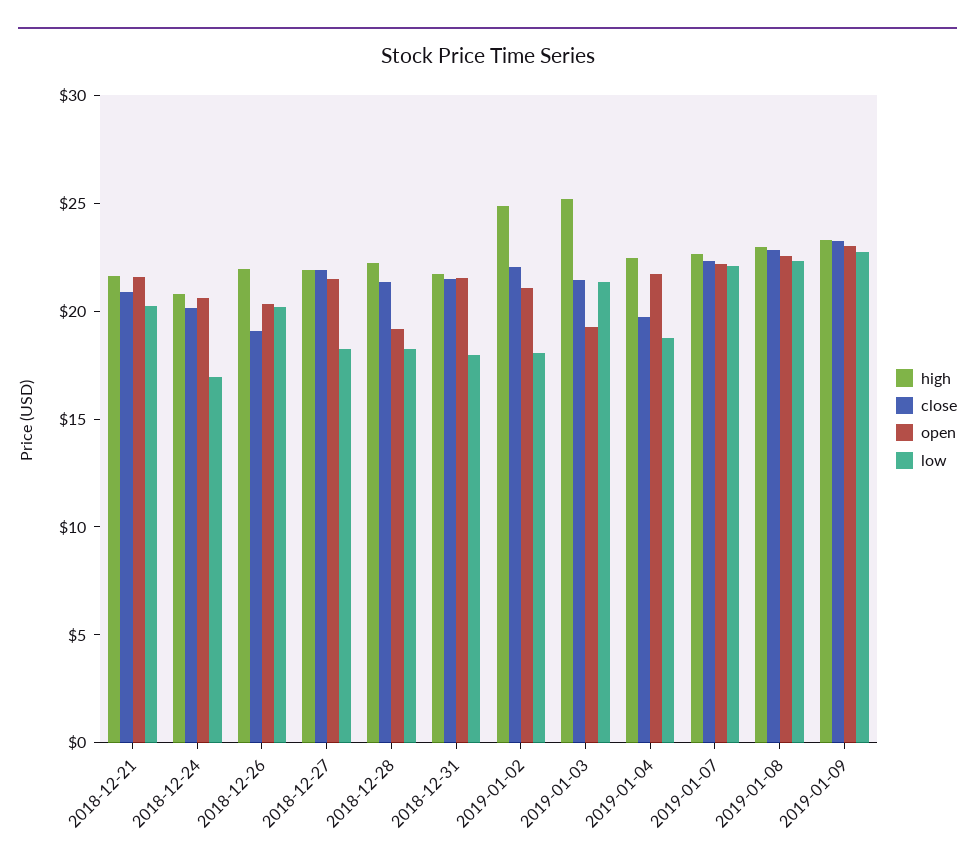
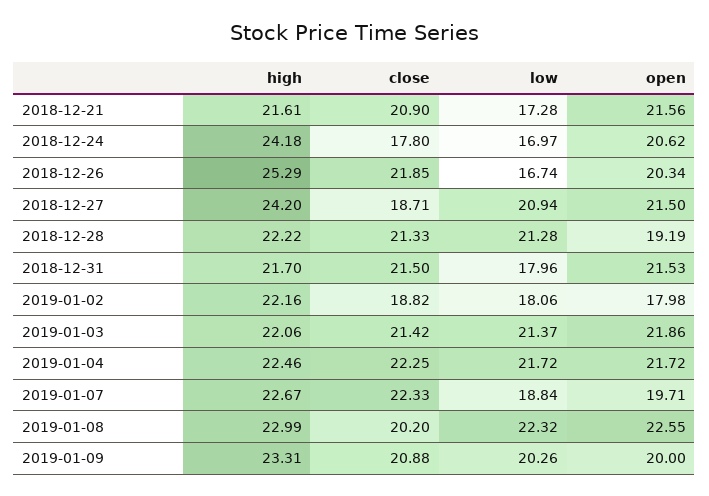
low, 2018-12-21: 20 -> 17.28
high, 2018-12-24: 21 -> 24.18
close, 2018-12-24: 20 -> 17.8
high, 2018-12-26: 22 -> 25.29
close, 2018-12-26: 19 -> 21.85
low, 2018-12-26: 20 -> 16.74
high, 2018-12-27: 22 -> 24.2
close, 2018-12-27: 22 -> 18.71
low, 2018-12-27: 18 -> 20.94
low, 2018-12-28: 18 -> 21.28
high, 2019-01-02: 25 -> 22.16
close, 2019-01-02: 22 -> 18.82
open, 2019-01-02: 21 -> 17.98
high, 2019-01-03: 25 -> 22.06
open, 2019-01-03: 19 -> 21.86
close, 2019-01-04: 20 -> 22.25
low, 2019-01-04: 19 -> 21.72
open, 2019-01-07: 22 -> 19.71
low, 2019-01-07: 22 -> 18.84
close, 2019-01-08: 23 -> 20.2
close, 2019-01-09: 23 -> 20.88
open, 2019-01-09: 23 -> 20
low, 2019-01-09: 23 -> 20.26

